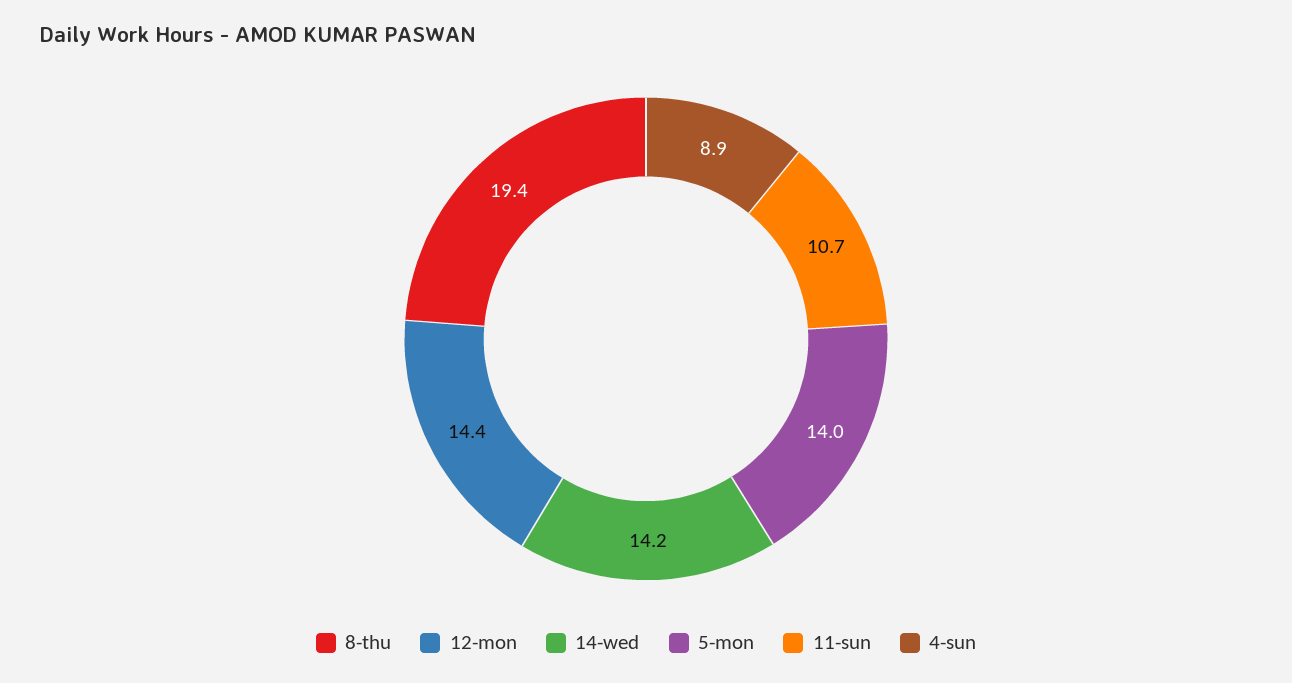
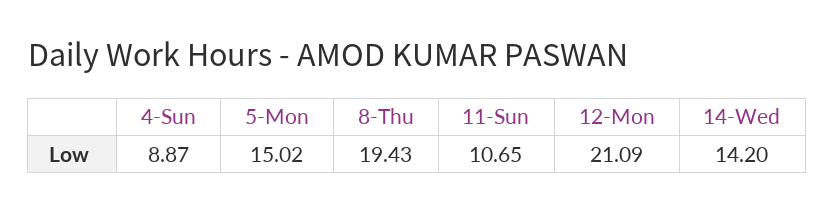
12-mon: 14.4 -> 21.09
5-mon: 14 -> 15.02

